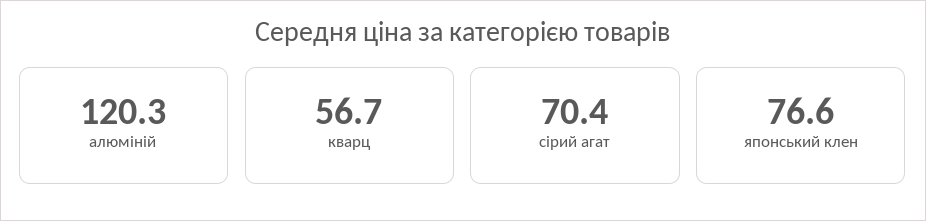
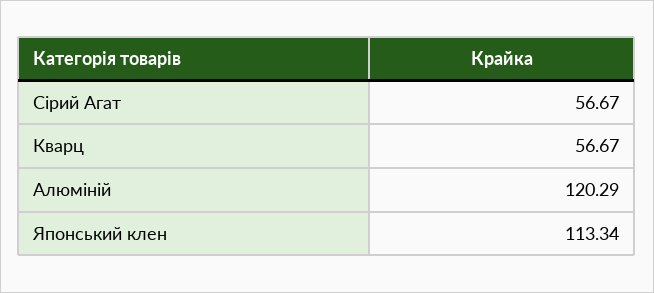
сірий агат: 70.4 -> 56.67
японський клен: 76.6 -> 113.34

